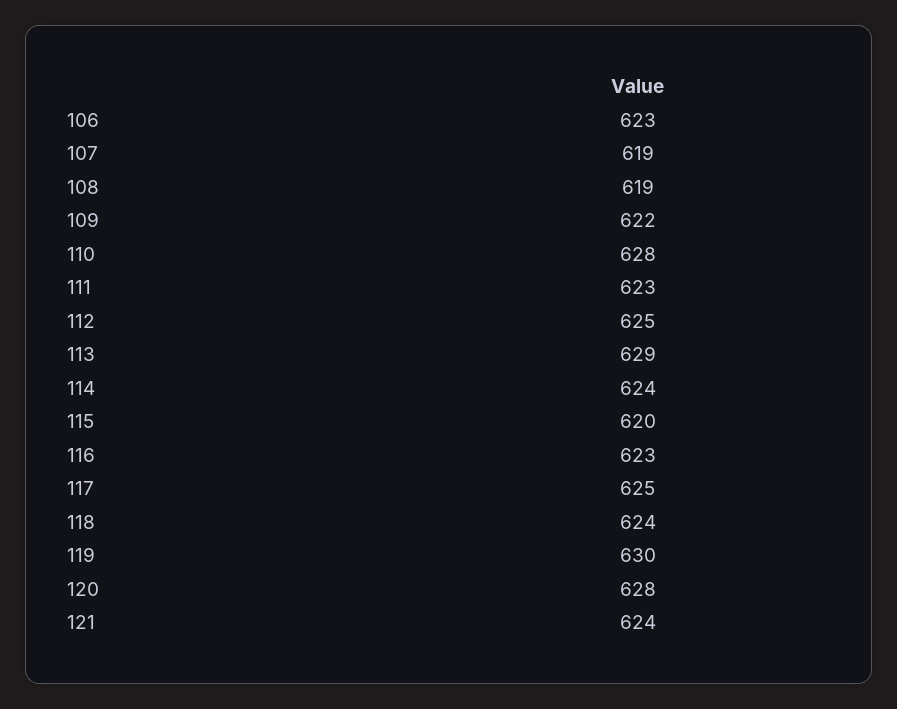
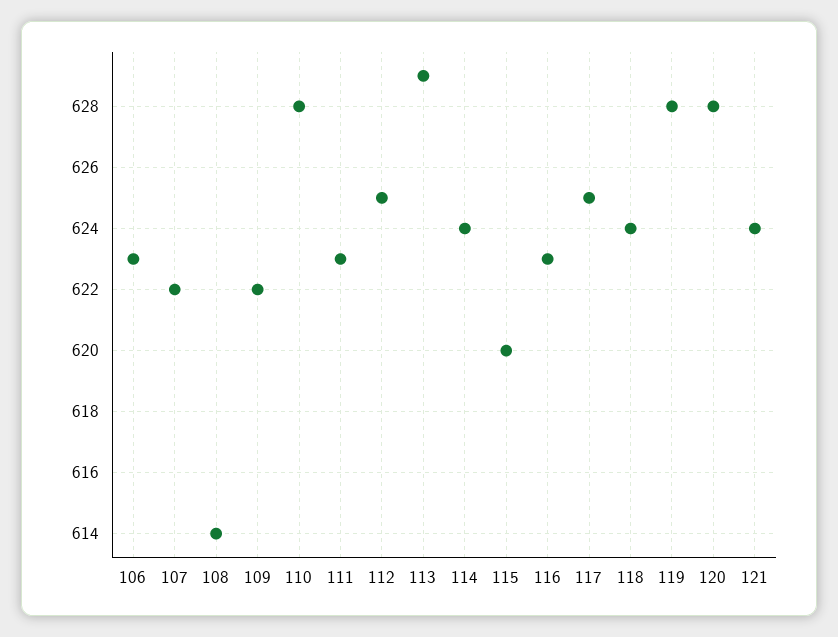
107: 619 -> 622
108: 619 -> 614
119: 630 -> 628

